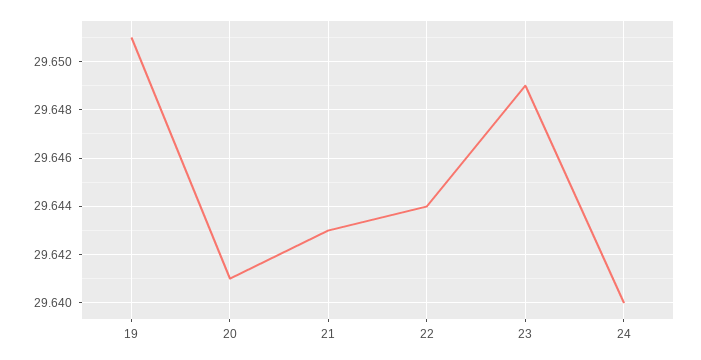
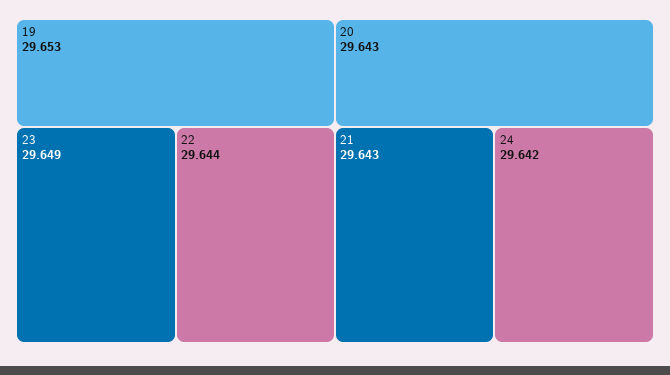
19: 29.651 -> 29.653
20: 29.641 -> 29.643
24: 29.64 -> 29.642

